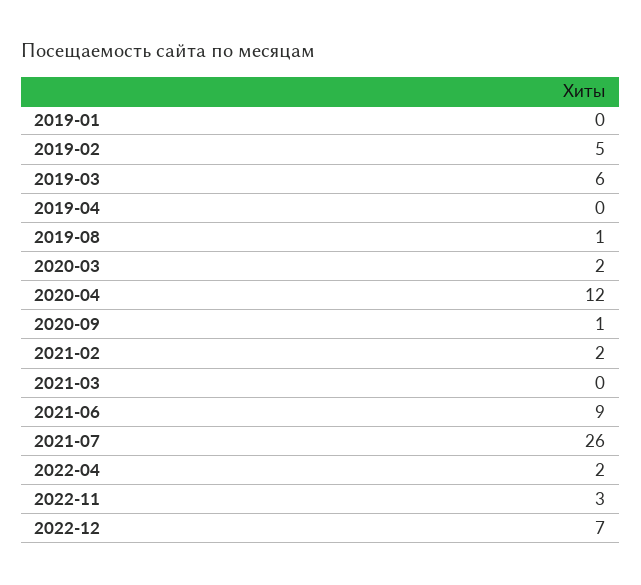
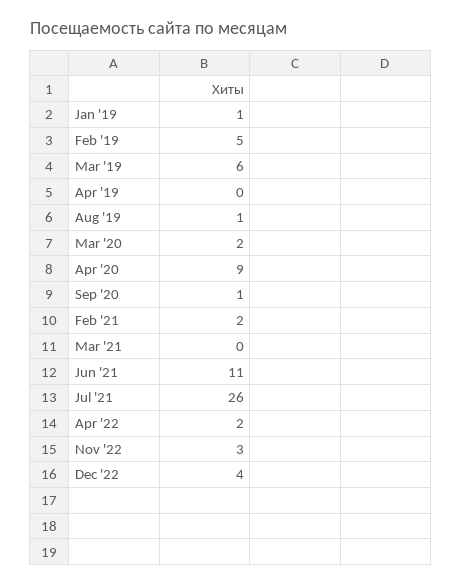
2019-01: 0 -> 1
2020-04: 12 -> 9
2021-06: 9 -> 11
2022-12: 7 -> 4

